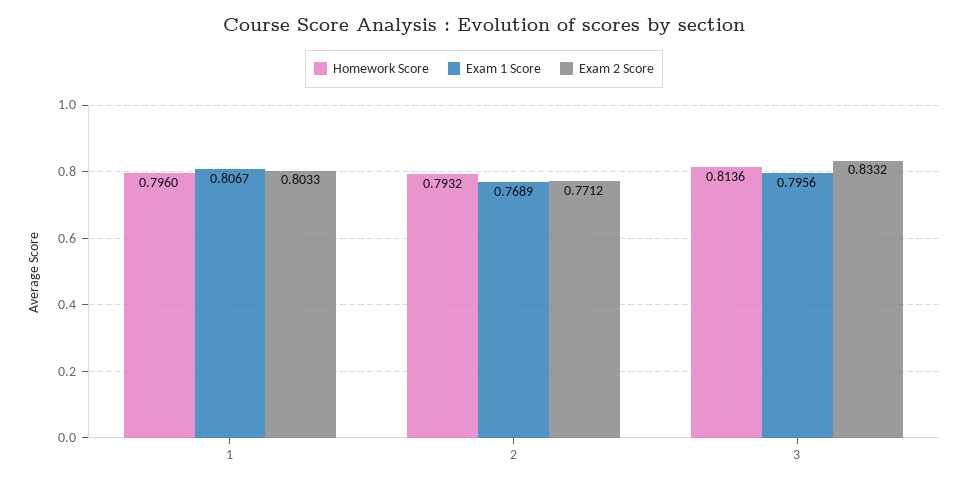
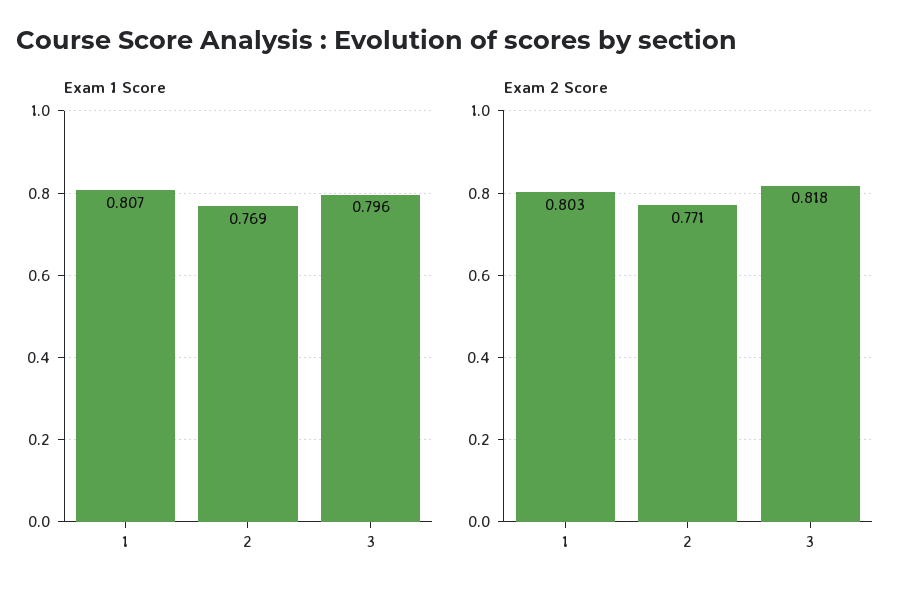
Homework Score, 1: 0.796 -> none
Homework Score, 2: 0.7932 -> none
Homework Score, 3: 0.8136 -> none
Exam 2 Score, 3: 0.8332 -> 0.818

